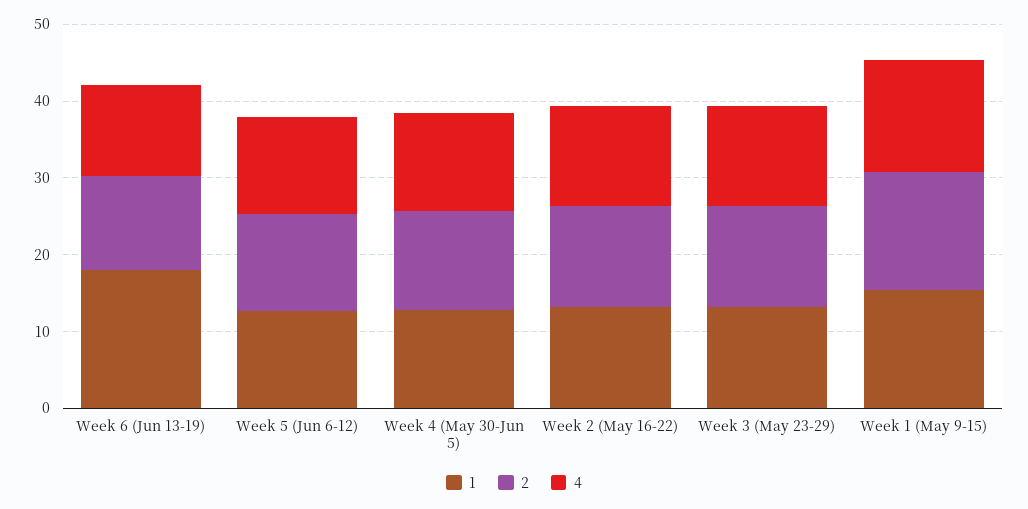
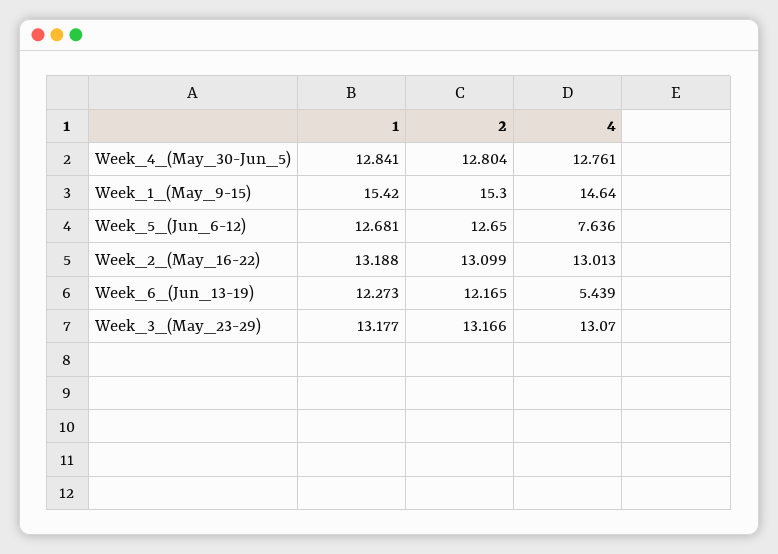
1, Week 6 (Jun 13-19): 18 -> 12.273
4, Week 6 (Jun 13-19): 12 -> 5.439
4, Week 5 (Jun 6-12): 12 -> 7.636

